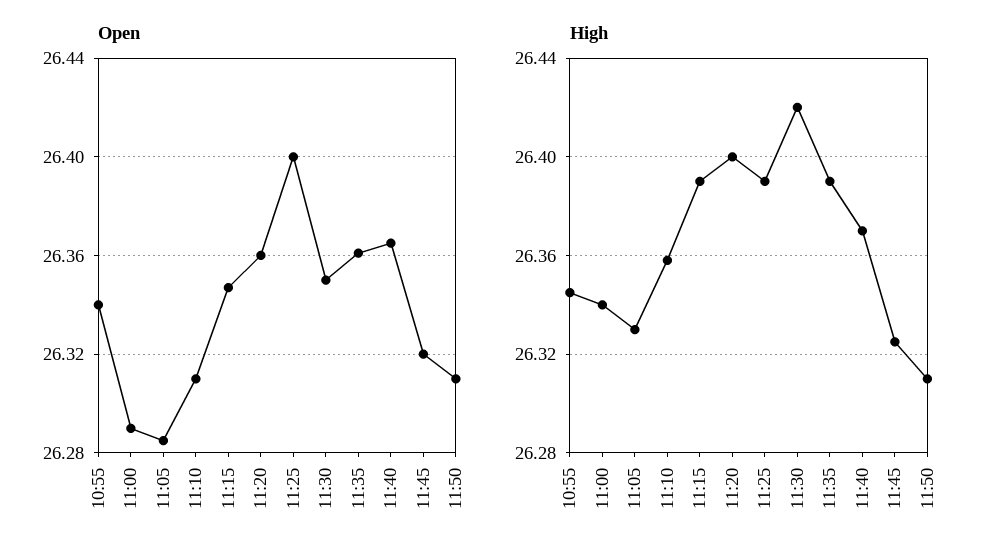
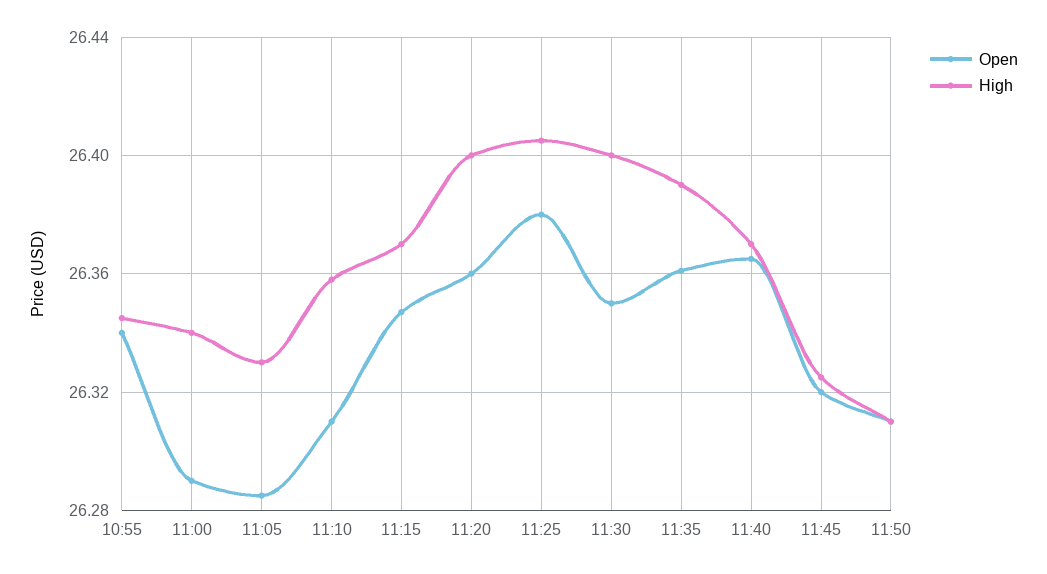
Open, 11:25: 26.4 -> 26.38
High, 11:15: 26.39 -> 26.37
High, 11:25: 26.39 -> 26.405
High, 11:30: 26.42 -> 26.4

